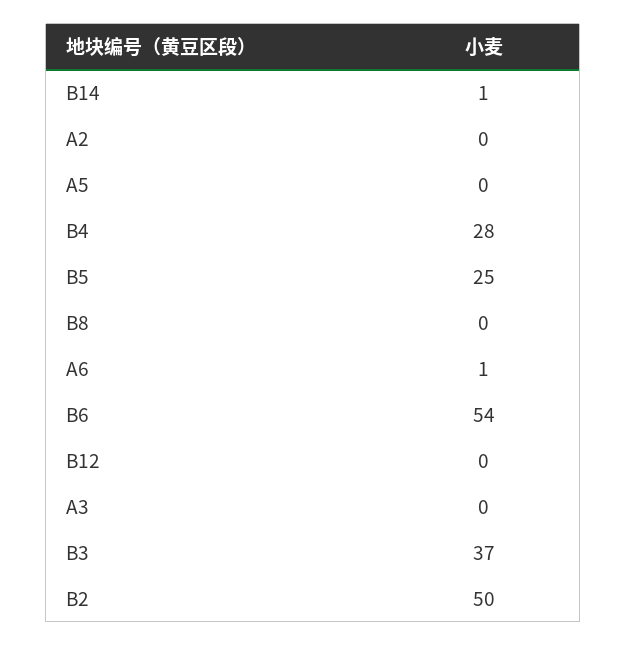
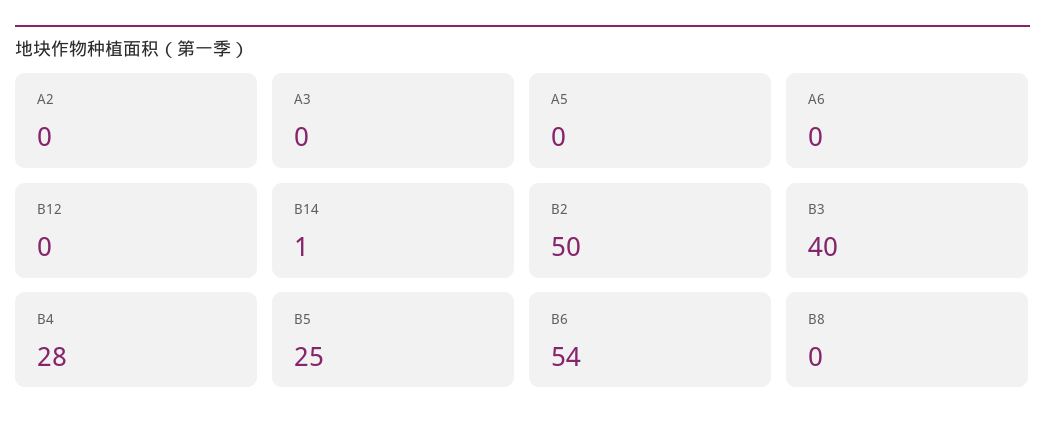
A6: 1 -> 0
B3: 37 -> 40

